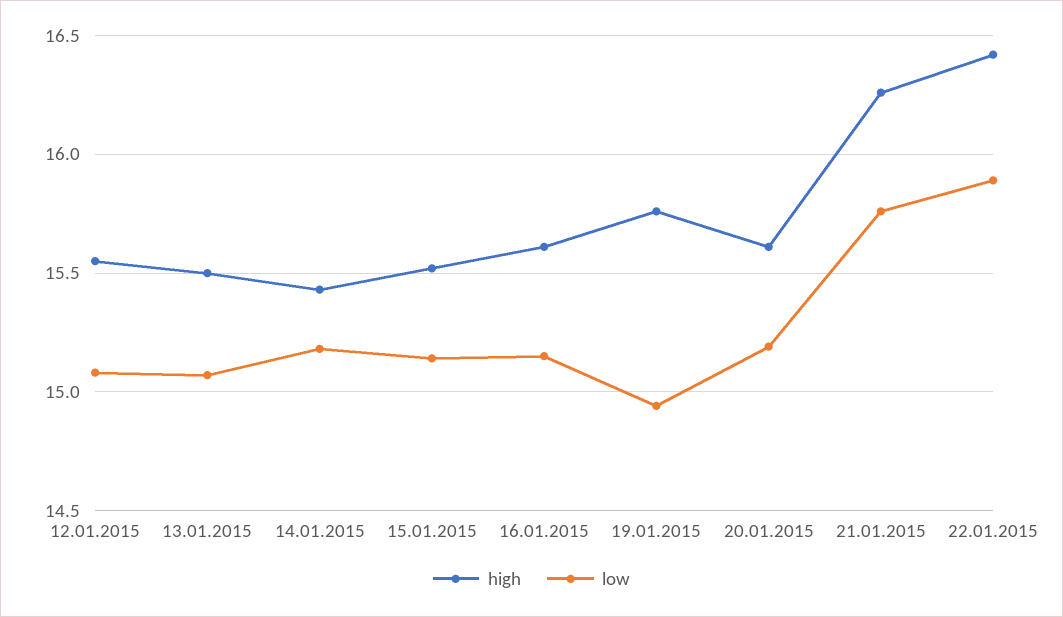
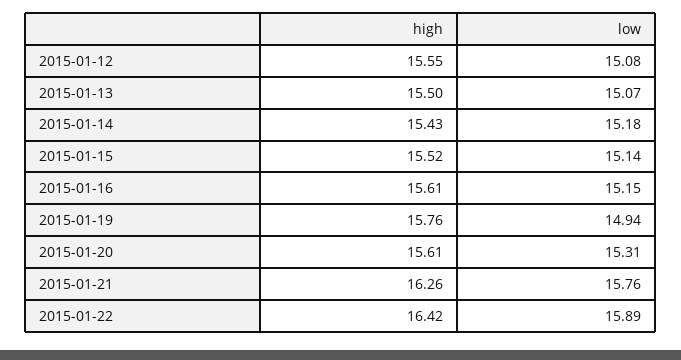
low, 20.01.2015: 15.2 -> 15.31

